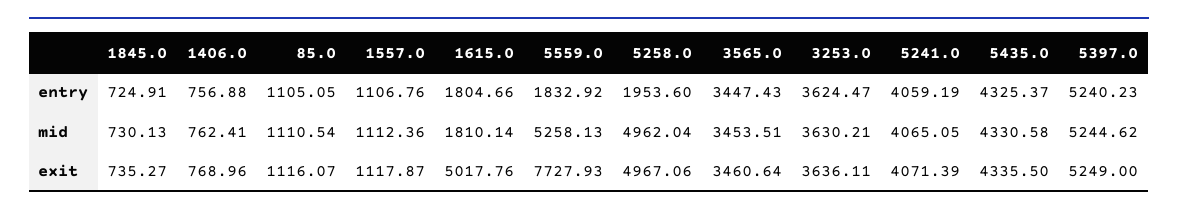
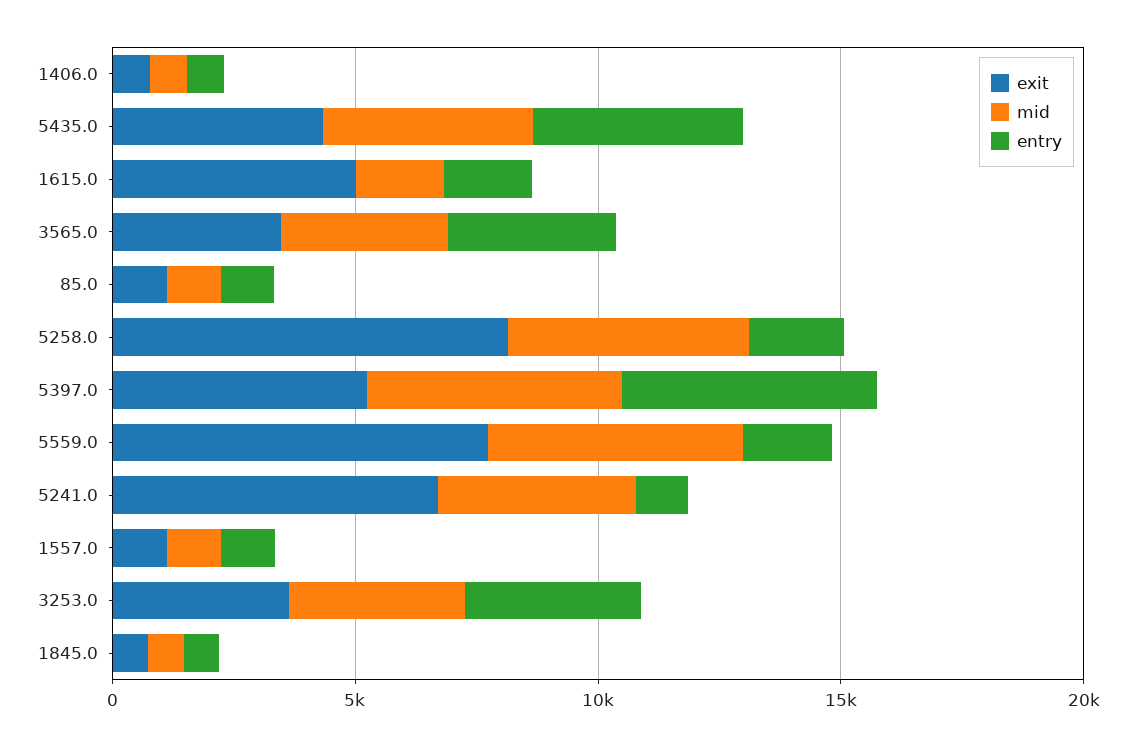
entry, 5241.0: 4059.19 -> 1000
exit, 5258.0: 4967.06 -> 8000
exit, 5241.0: 4071.39 -> 7000

